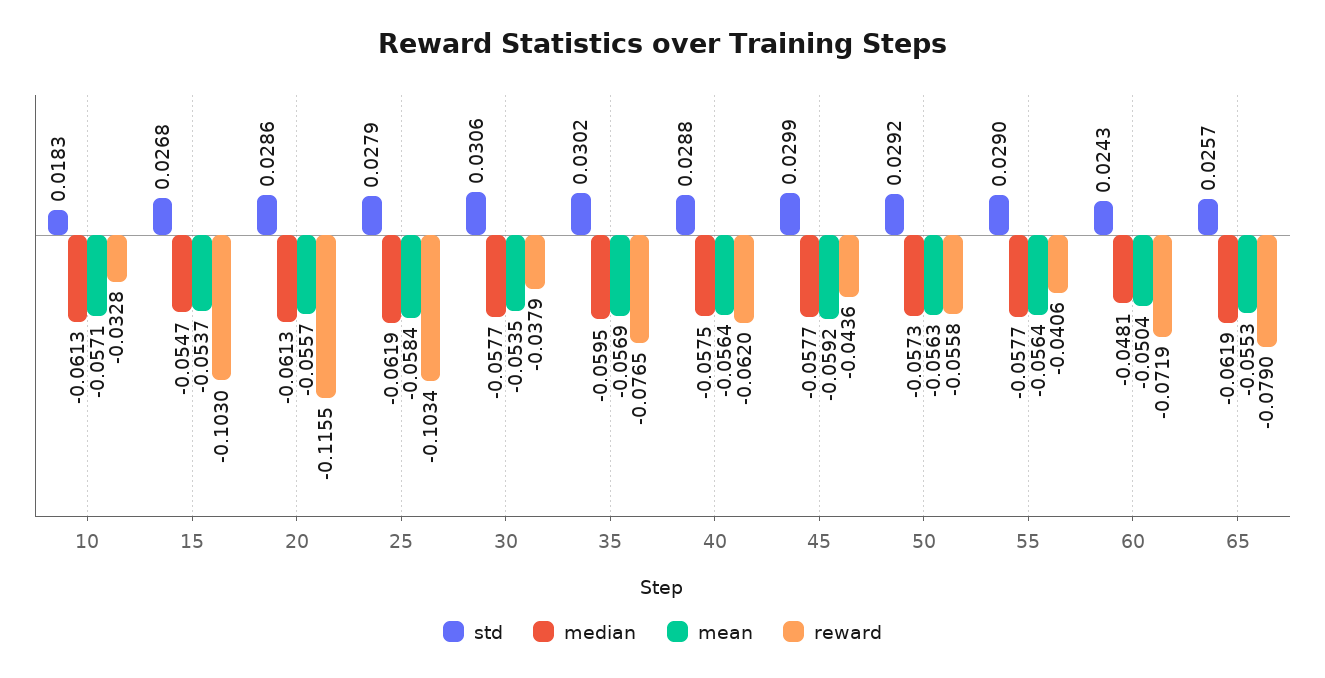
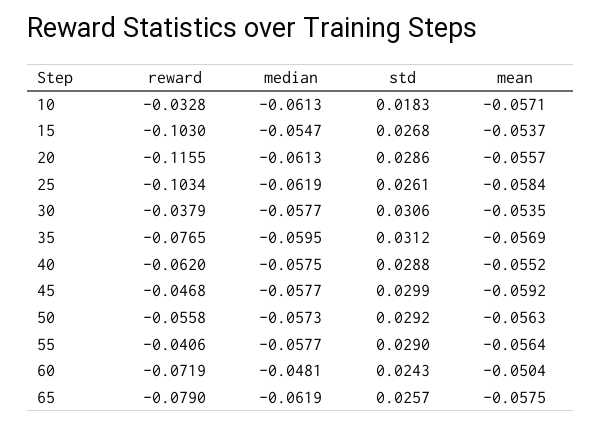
std, 25: 0.0279 -> 0.0261
std, 35: 0.0302 -> 0.0312
mean, 40: -0.0564 -> -0.0552
reward, 45: -0.0436 -> -0.0468
mean, 65: -0.0553 -> -0.0575

